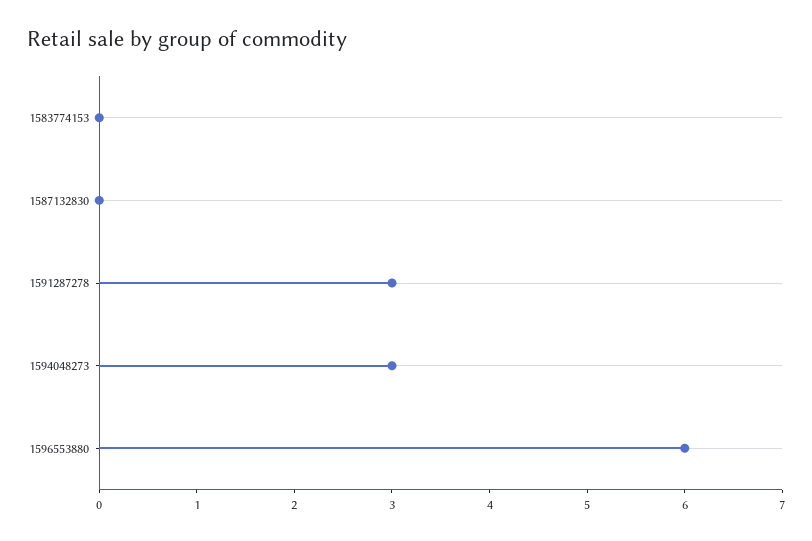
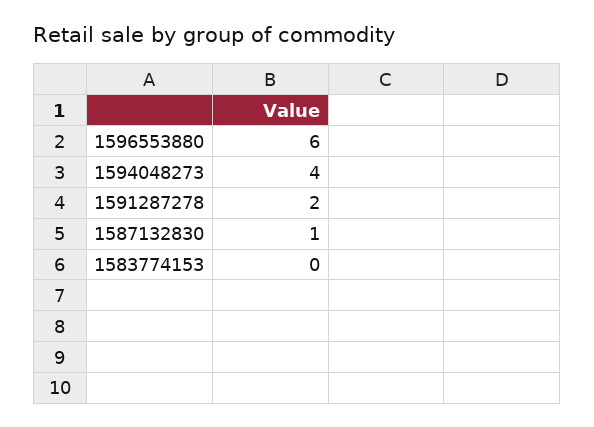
1587132830: 0 -> 1
1591287278: 3 -> 2
1594048273: 3 -> 4

